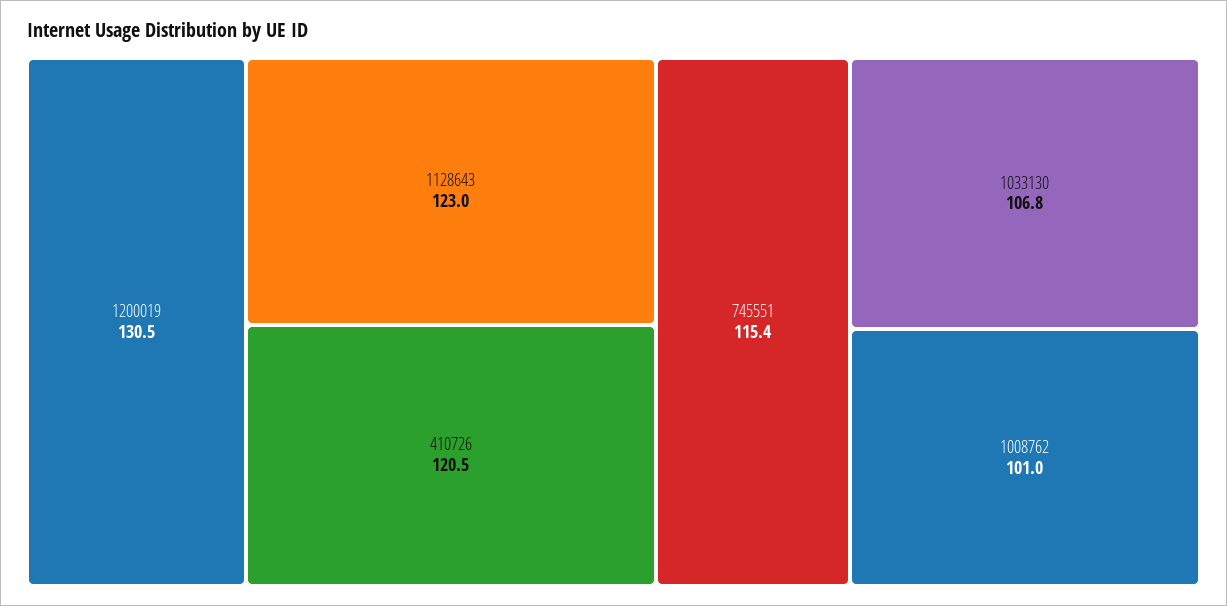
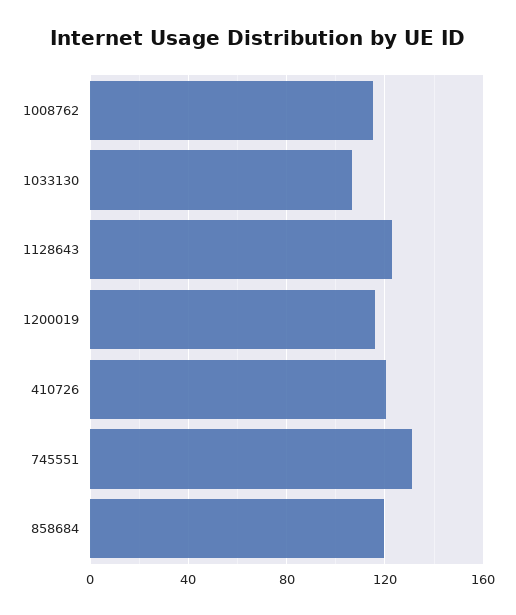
1200019: 130.5 -> 115
745551: 115.4 -> 130
1008762: 101 -> 115
858684: none -> 120

